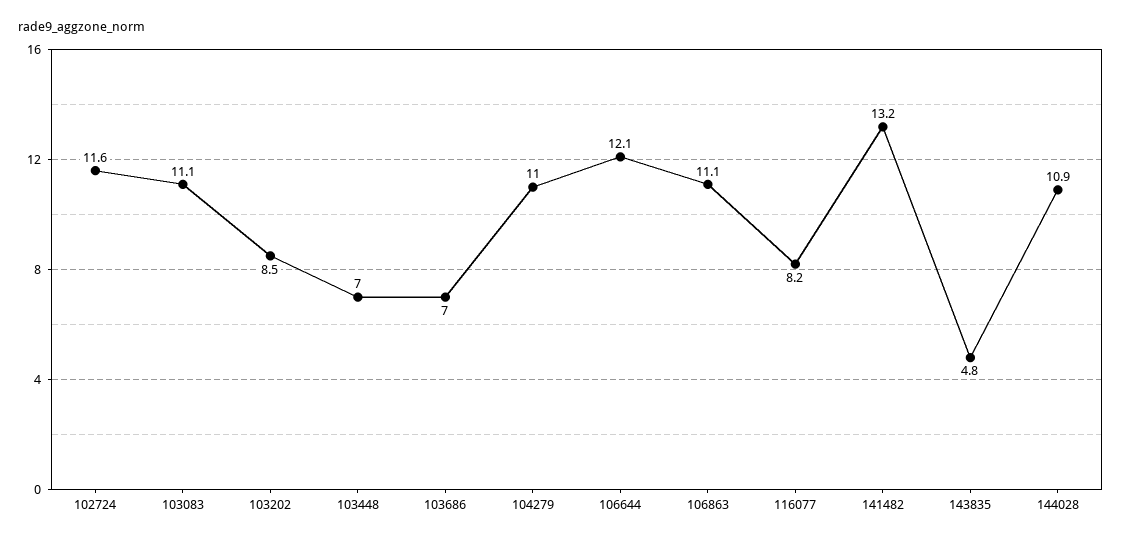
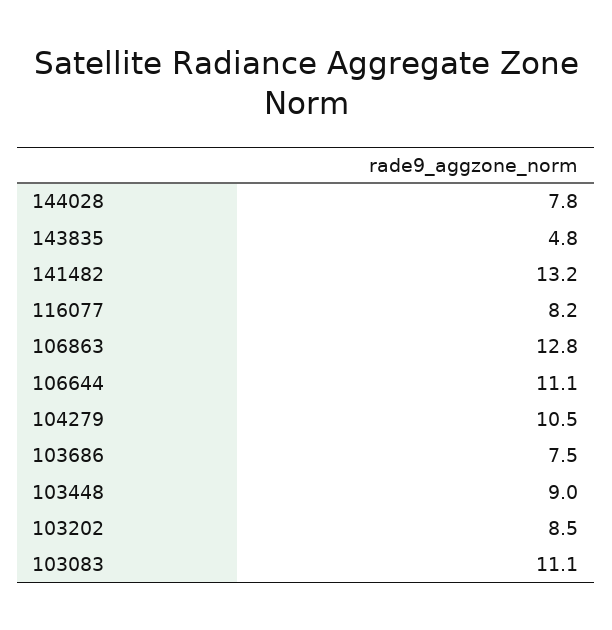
102724: 11.6 -> none
103448: 7 -> 9
103686: 7 -> 7.5
104279: 11 -> 10.5
106644: 12.1 -> 11.1
106863: 11.1 -> 12.8
144028: 10.9 -> 7.8

